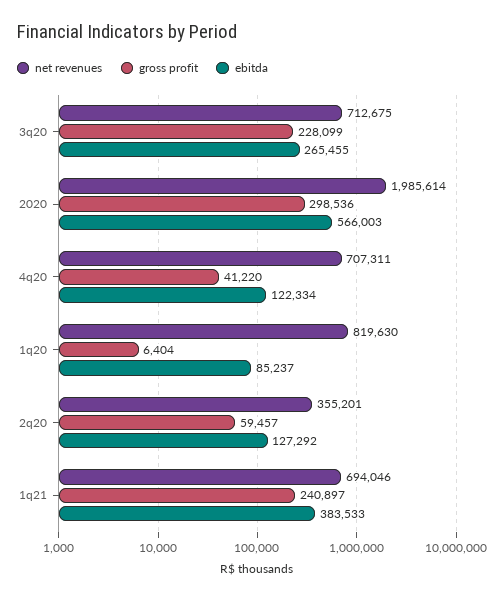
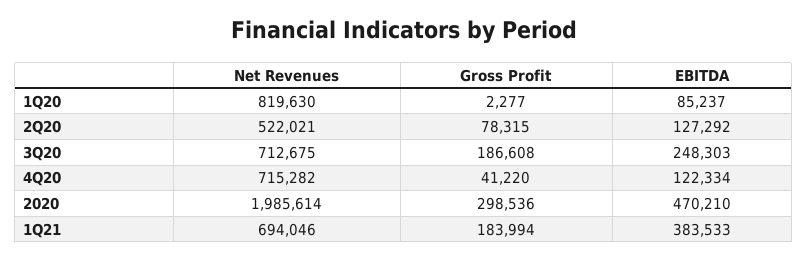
gross profit, 3q20: 228099 -> 186608
ebitda, 3q20: 265455 -> 248303
ebitda, 2020: 566003 -> 470210
net revenues, 4q20: 707311 -> 715282
gross profit, 1q20: 6404 -> 2277
net revenues, 2q20: 355201 -> 522021
gross profit, 2q20: 59457 -> 78315
gross profit, 1q21: 240897 -> 183994

